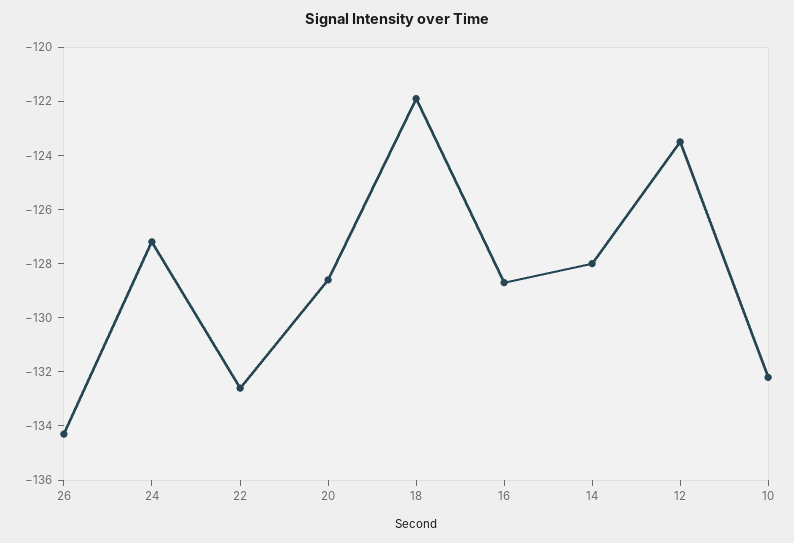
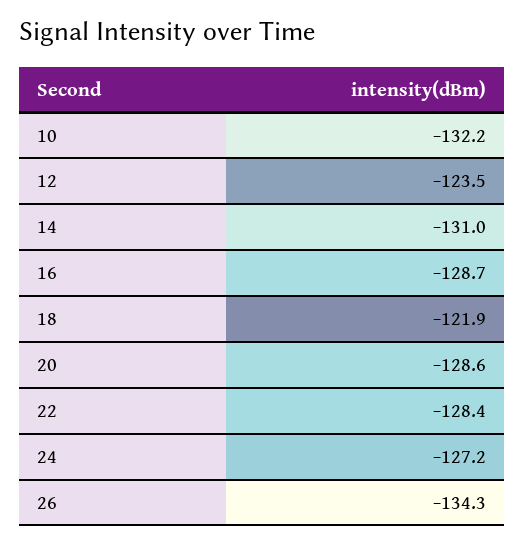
22: -132.5 -> -128.4
14: -128 -> -131

